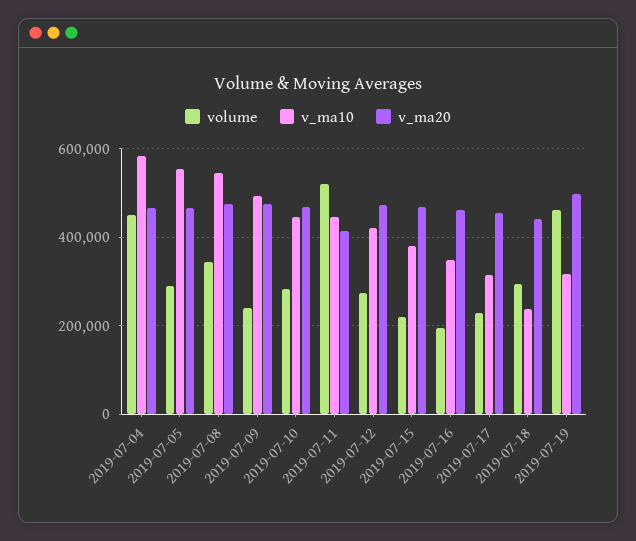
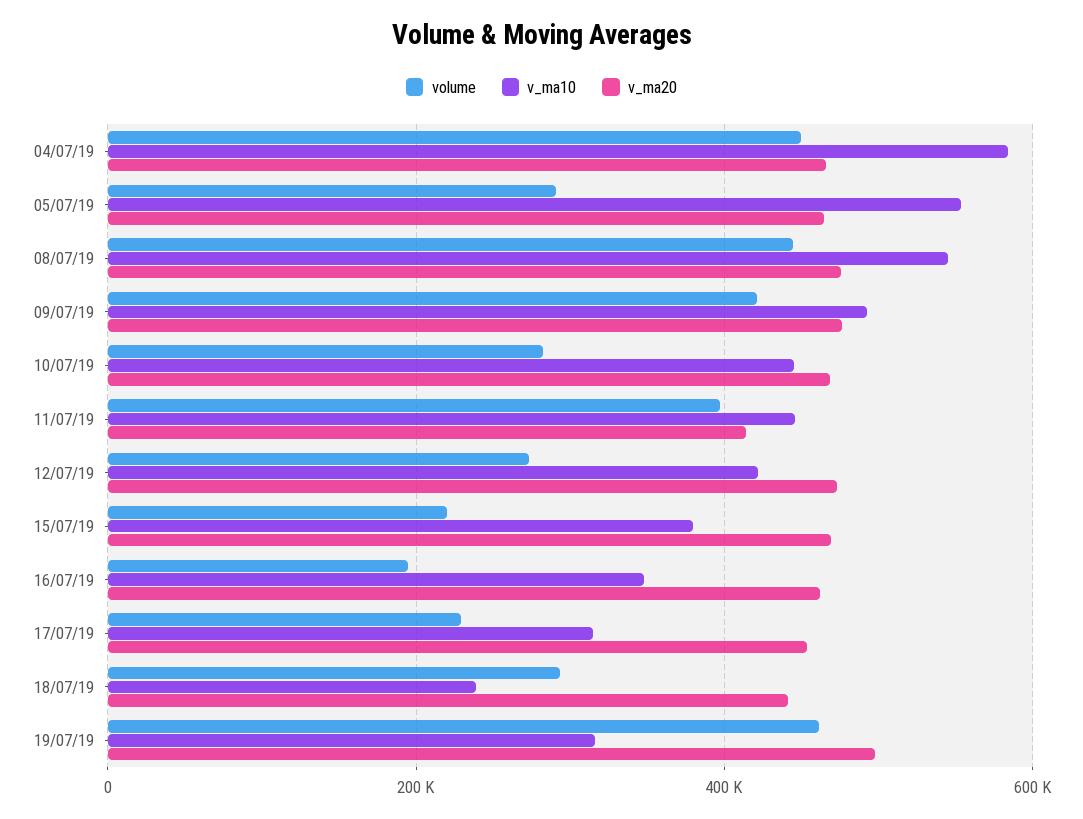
volume, 2019-07-08: 340000 -> 440000
volume, 2019-07-09: 240000 -> 420000
volume, 2019-07-11: 520000 -> 400000

